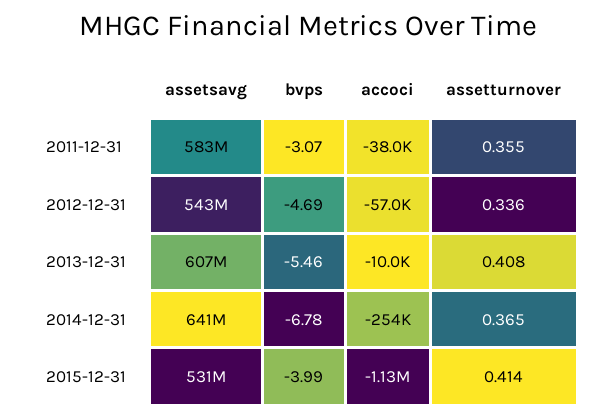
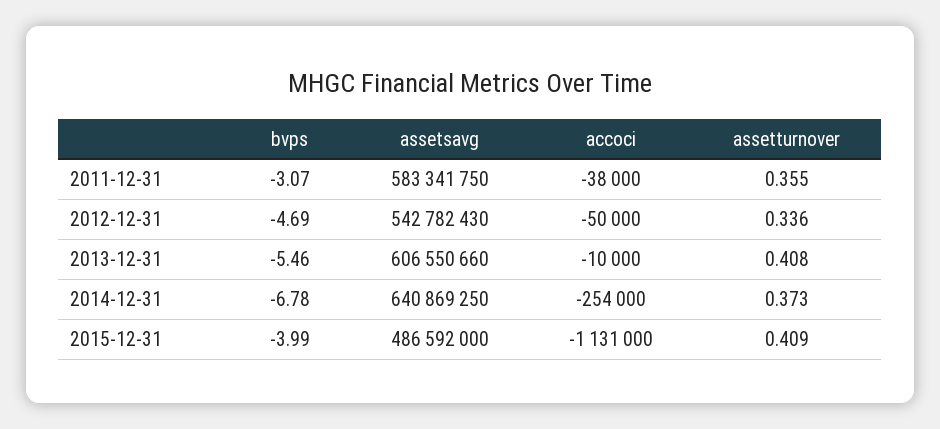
accoci, 2012-12-31: -57000 -> -50000
assetturnover, 2014-12-31: 0.365 -> 0.373
assetsavg, 2015-12-31: 531000000 -> 486592000
assetturnover, 2015-12-31: 0.414 -> 0.409

